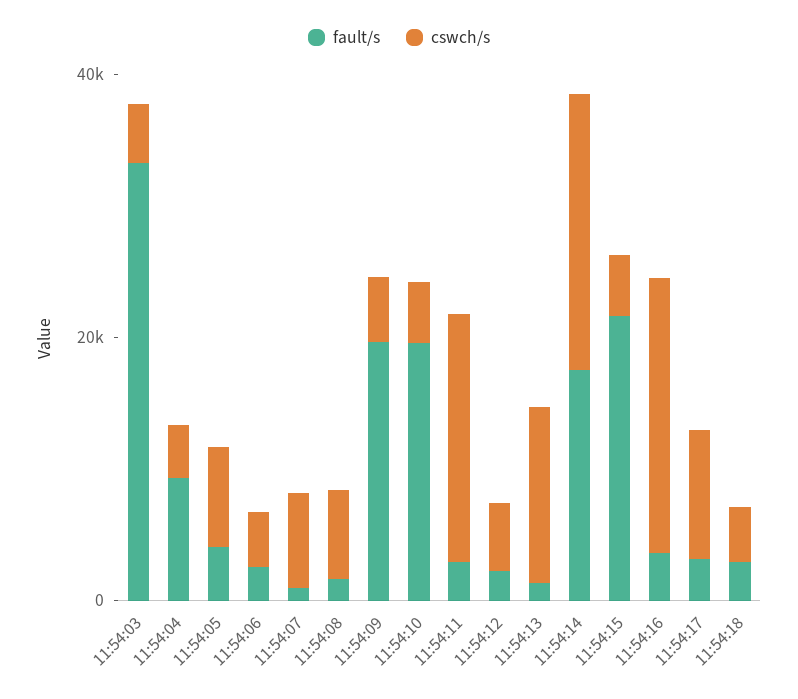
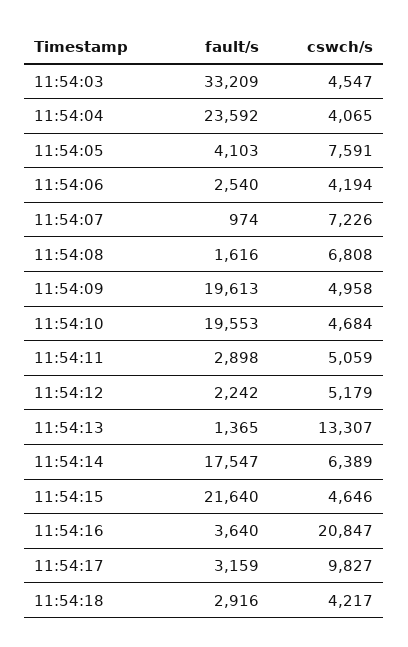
fault/s, 11:54:04: 10000 -> 23592
cswch/s, 11:54:11: 20000 -> 5059
cswch/s, 11:54:14: 20000 -> 6389

